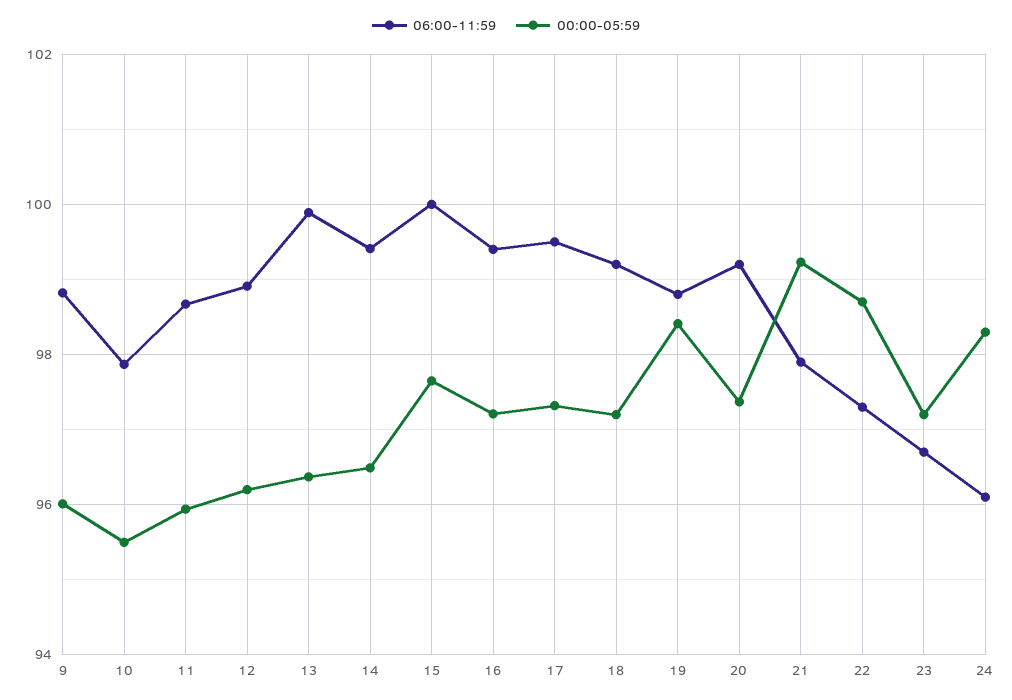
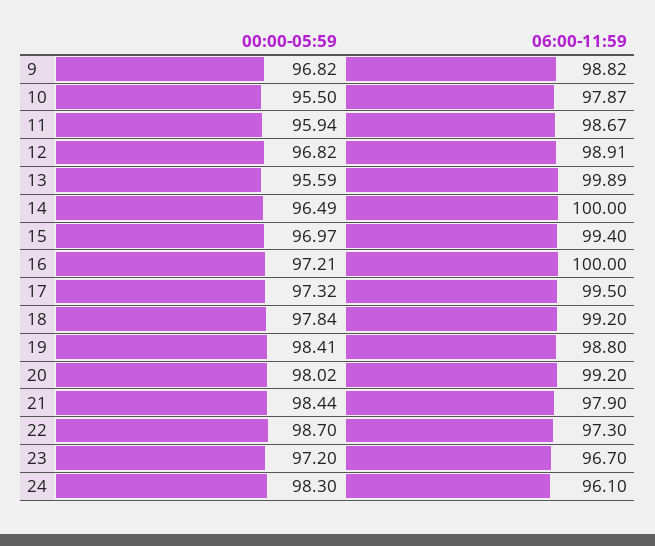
00:00-05:59, 9: 96 -> 96.82
00:00-05:59, 12: 96.2 -> 96.82
00:00-05:59, 13: 96.4 -> 95.59
06:00-11:59, 14: 99.4 -> 100
06:00-11:59, 15: 100 -> 99.4
00:00-05:59, 15: 97.6 -> 96.97
06:00-11:59, 16: 99.4 -> 100
00:00-05:59, 18: 97.2 -> 97.84
00:00-05:59, 20: 97.4 -> 98.02
00:00-05:59, 21: 99.2 -> 98.44

